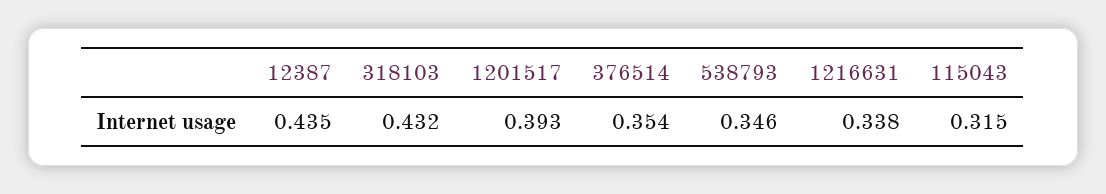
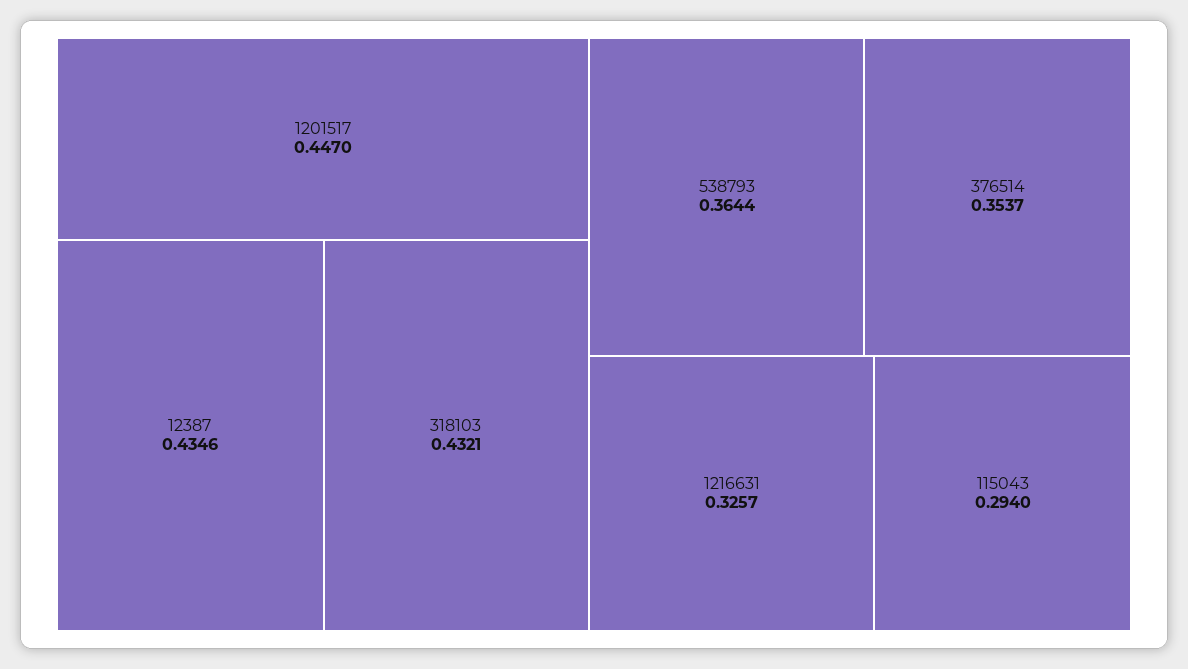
1201517: 0.393 -> 0.447
538793: 0.346 -> 0.3644
1216631: 0.338 -> 0.3257
115043: 0.315 -> 0.294

